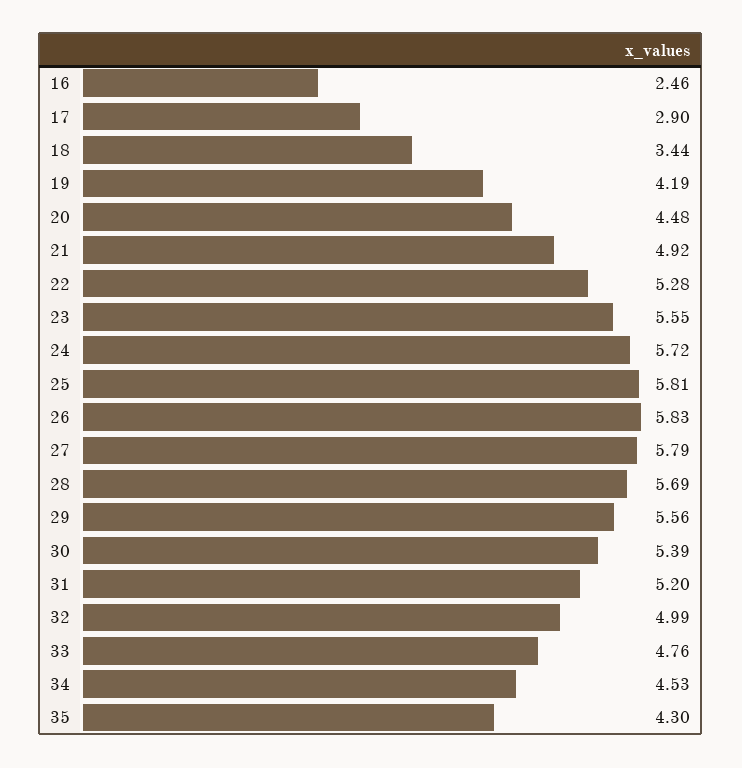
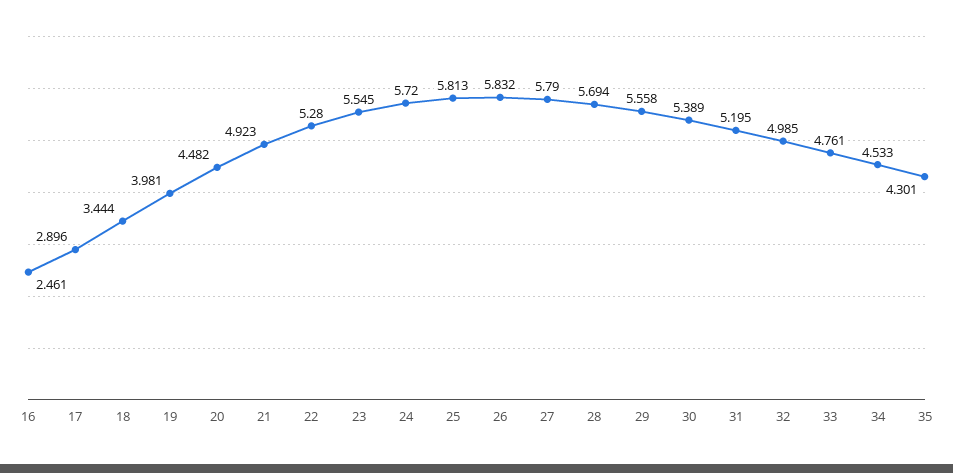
19: 4.19 -> 3.981

